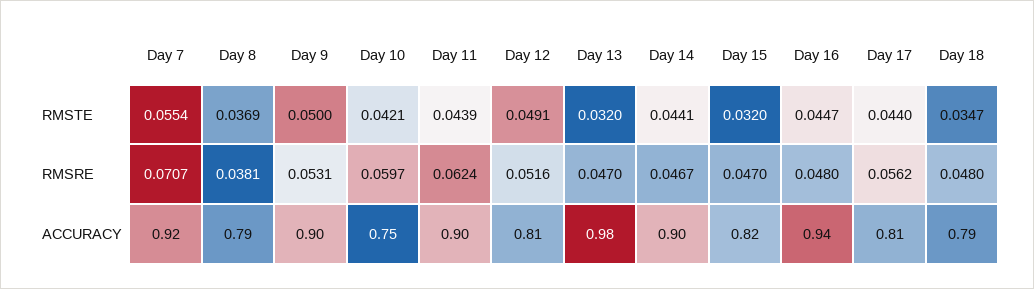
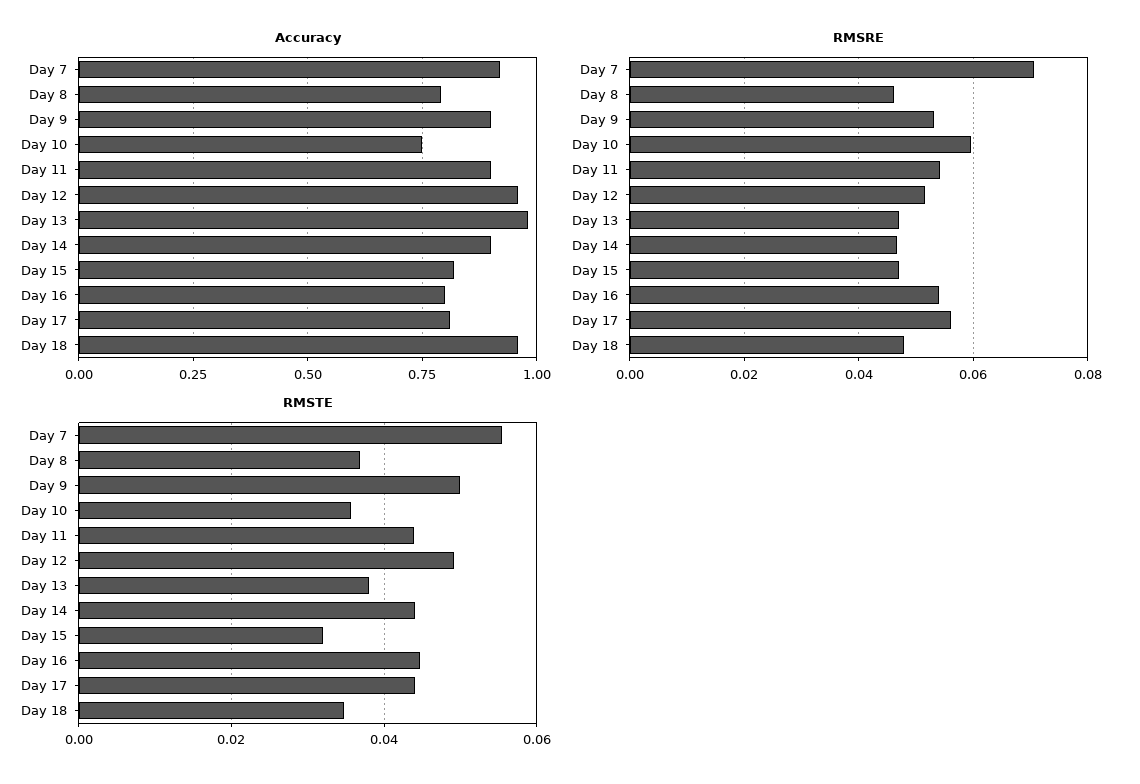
RMSTE, Day 10: 0.0421 -> 0.036
RMSTE, Day 13: 0.032 -> 0.038
RMSRE, Day 8: 0.0381 -> 0.046
RMSRE, Day 11: 0.0624 -> 0.054
RMSRE, Day 16: 0.048 -> 0.054
ACCURACY, Day 12: 0.81 -> 0.95
ACCURACY, Day 16: 0.94 -> 0.8
ACCURACY, Day 18: 0.79 -> 0.95

